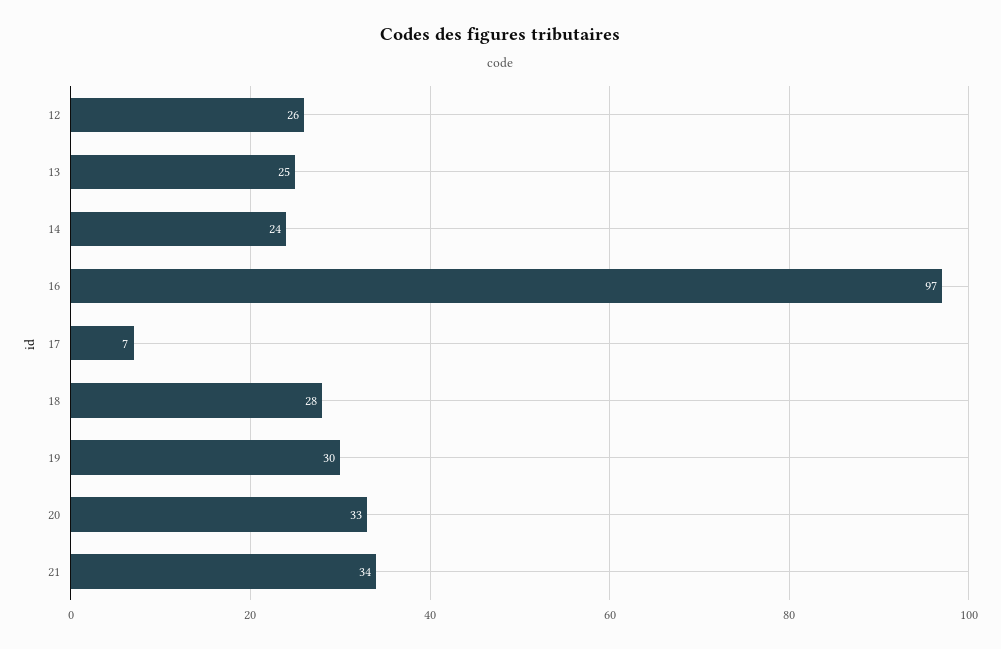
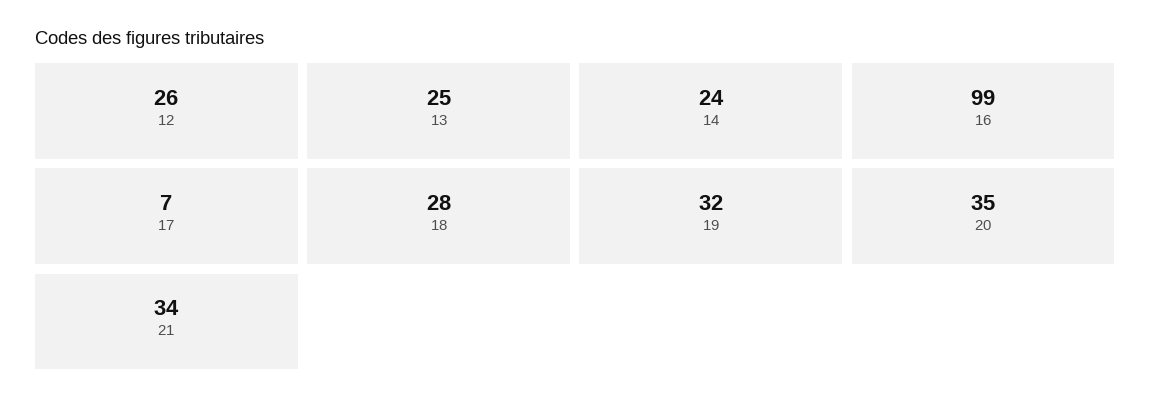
16: 97 -> 99
19: 30 -> 32
20: 33 -> 35

